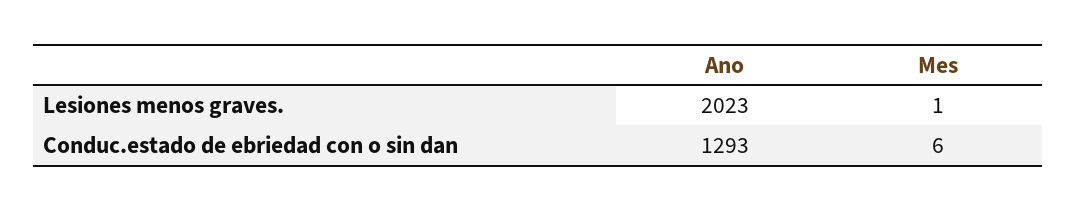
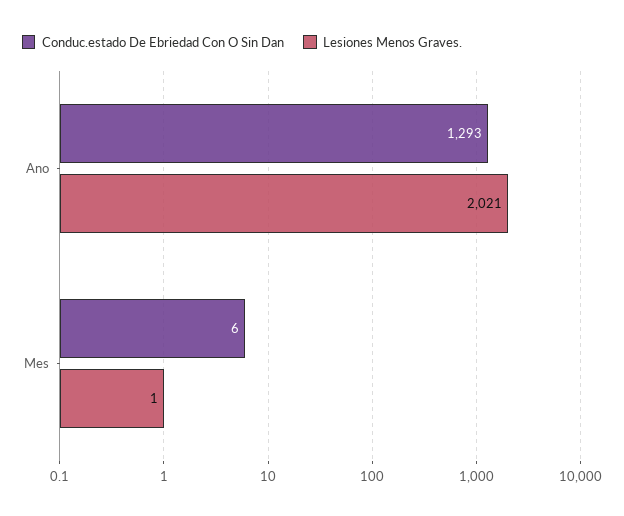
Lesiones menos graves., Ano: 2023 -> 2021

